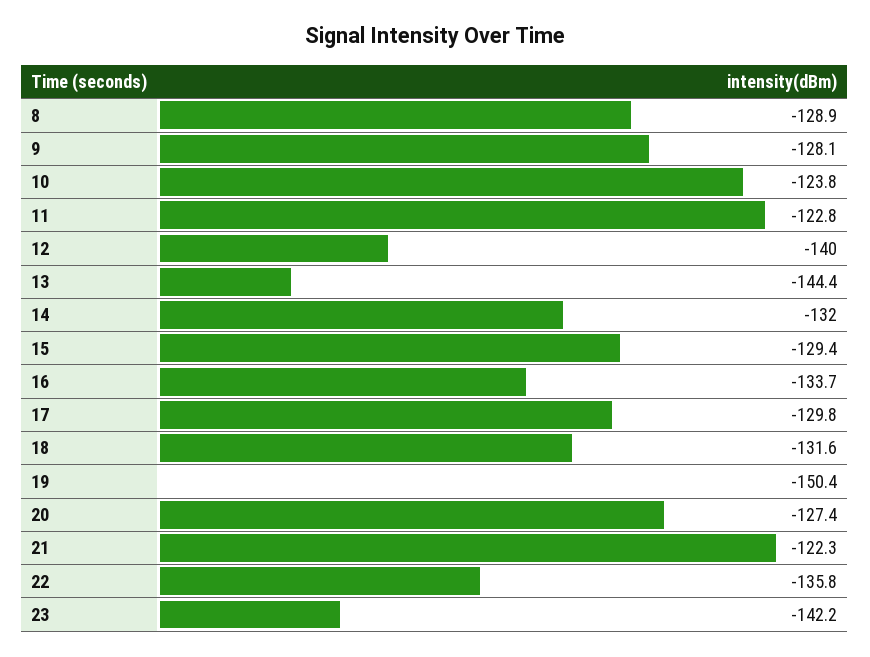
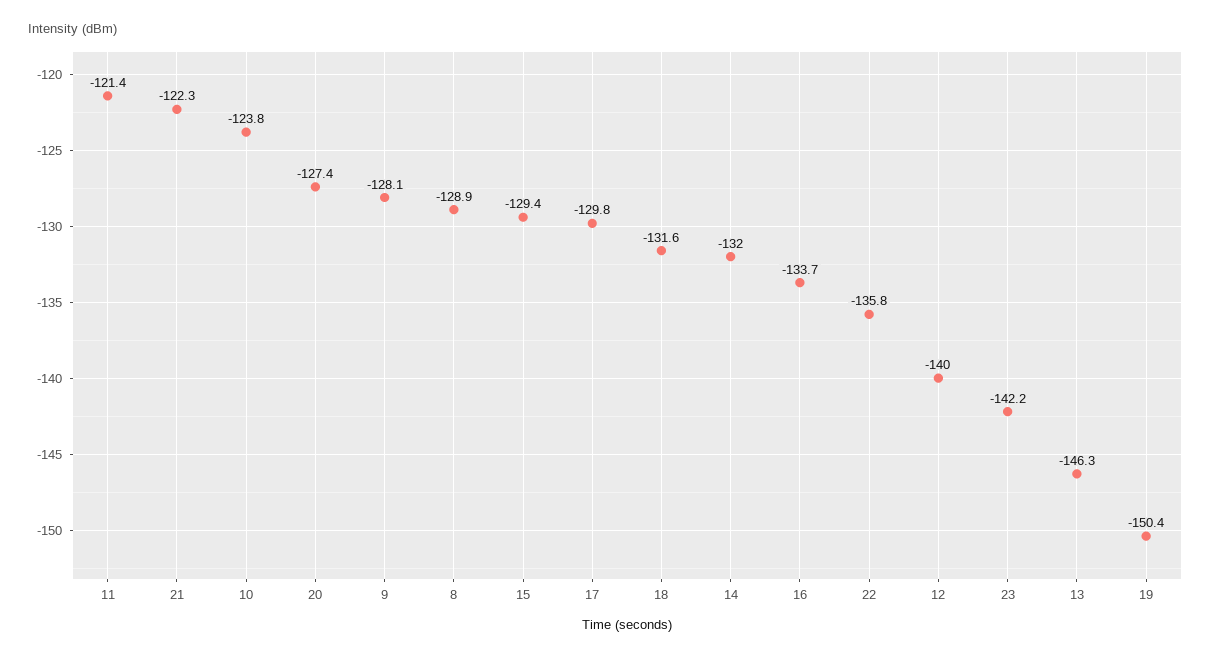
11: -122.8 -> -121.4
13: -144.4 -> -146.3

